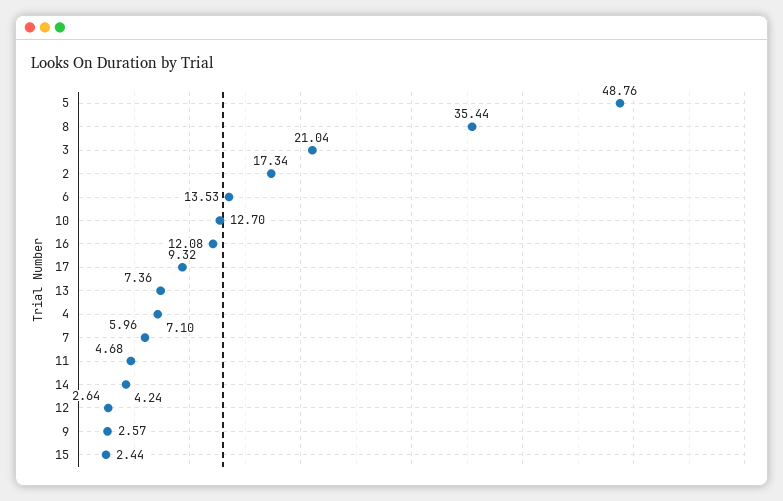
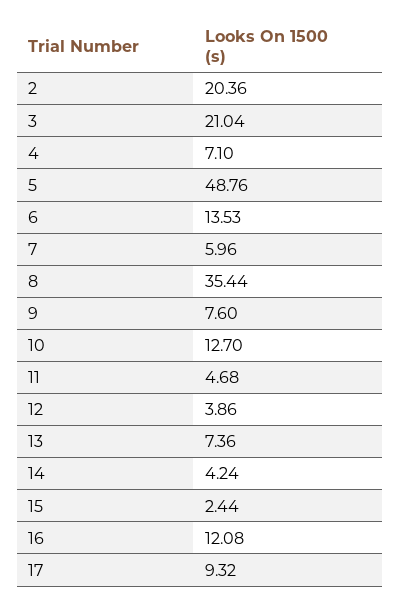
2: 17.34 -> 20.36
12: 2.64 -> 3.86
9: 2.57 -> 7.6

